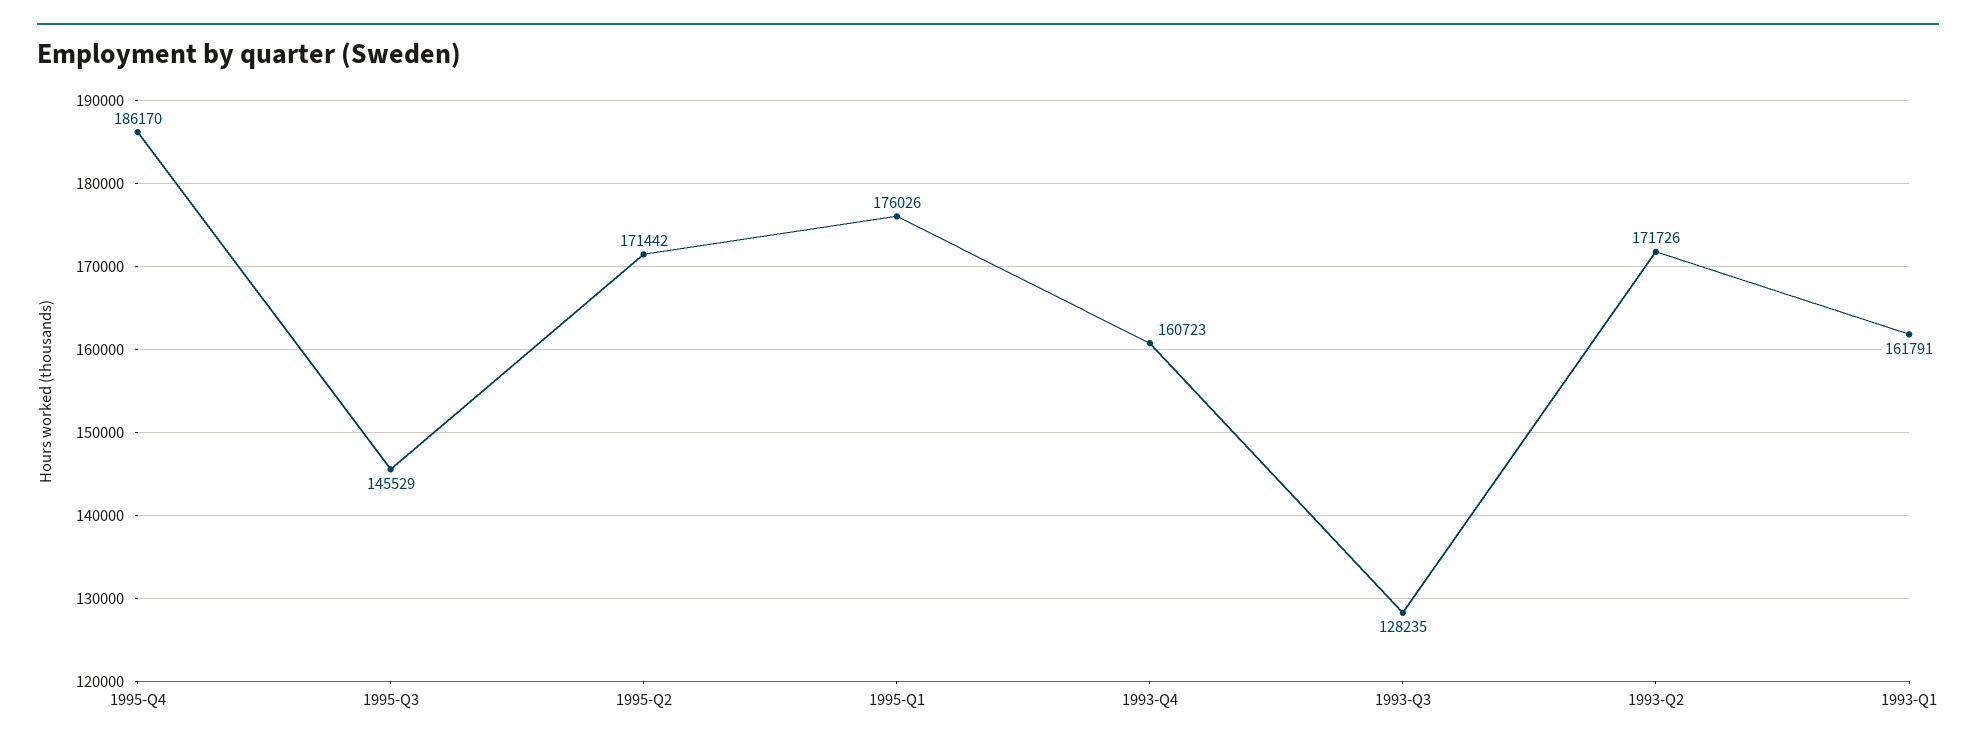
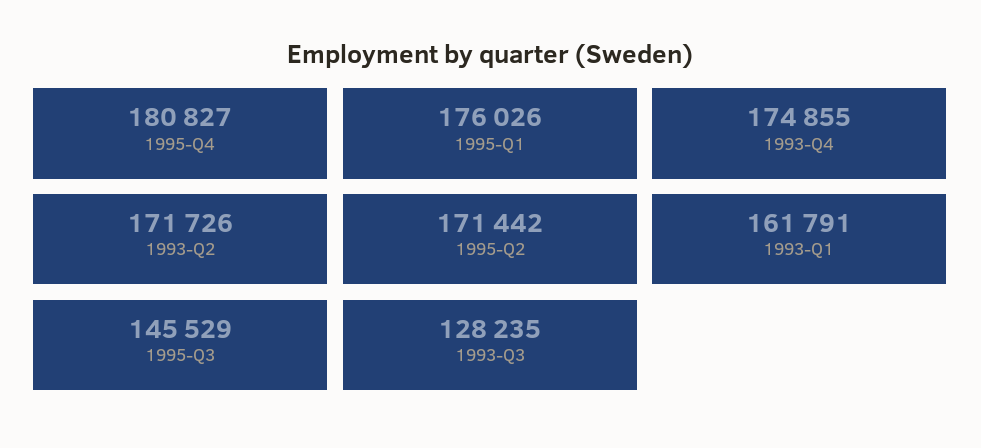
1995-Q4: 186170 -> 180827
1993-Q4: 160723 -> 174855

